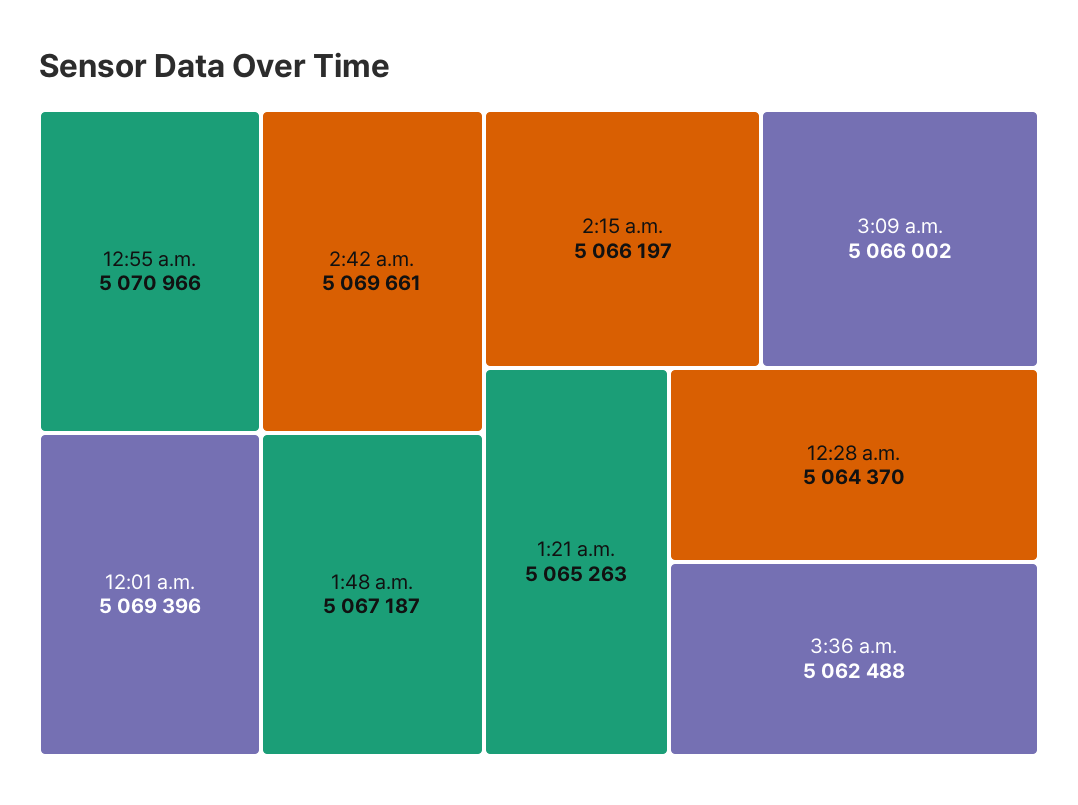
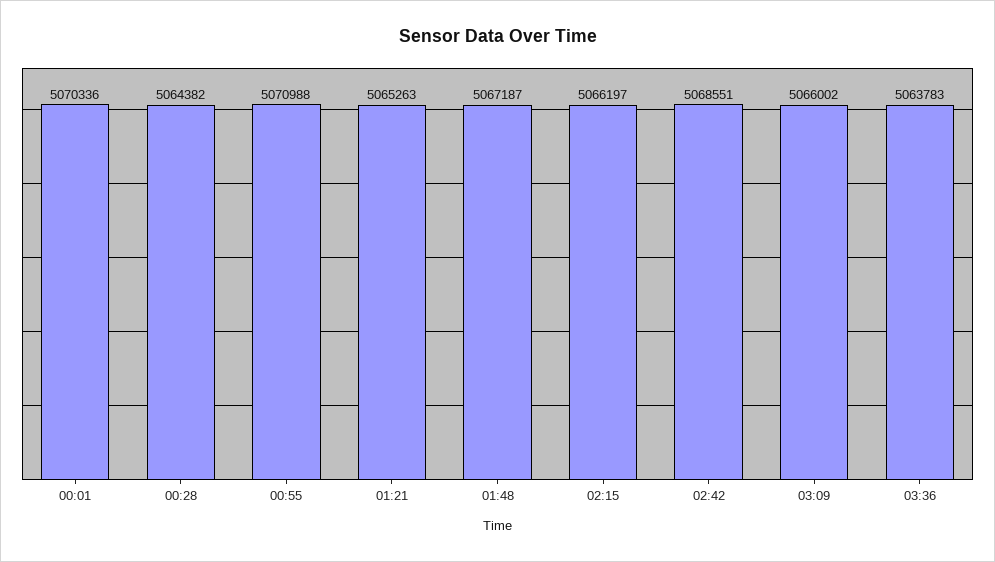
12:55 a.m.: 5070966 -> 5070988
2:42 a.m.: 5069661 -> 5068551
12:01 a.m.: 5069396 -> 5070336
12:28 a.m.: 5064370 -> 5064382
3:36 a.m.: 5062488 -> 5063783

